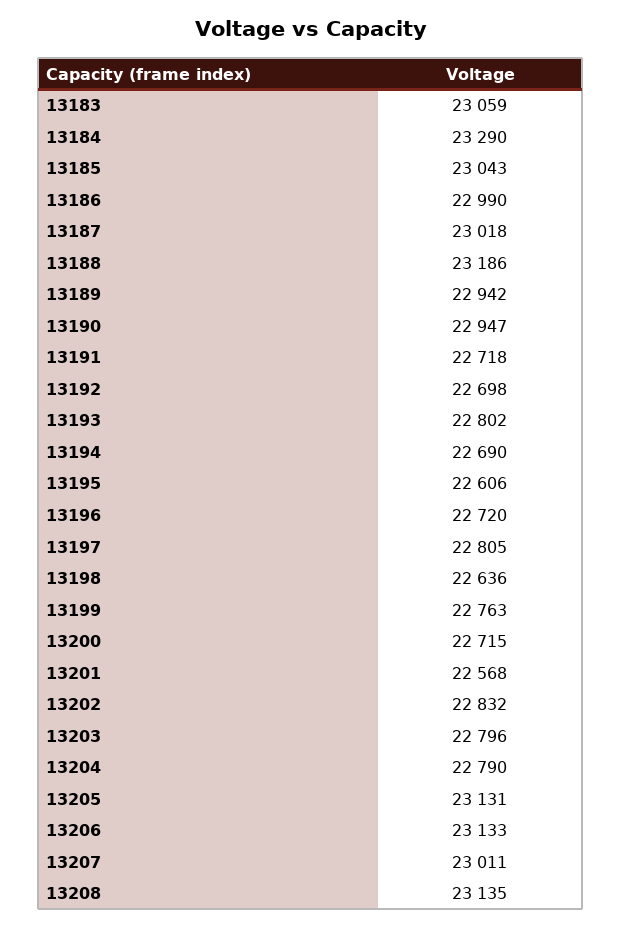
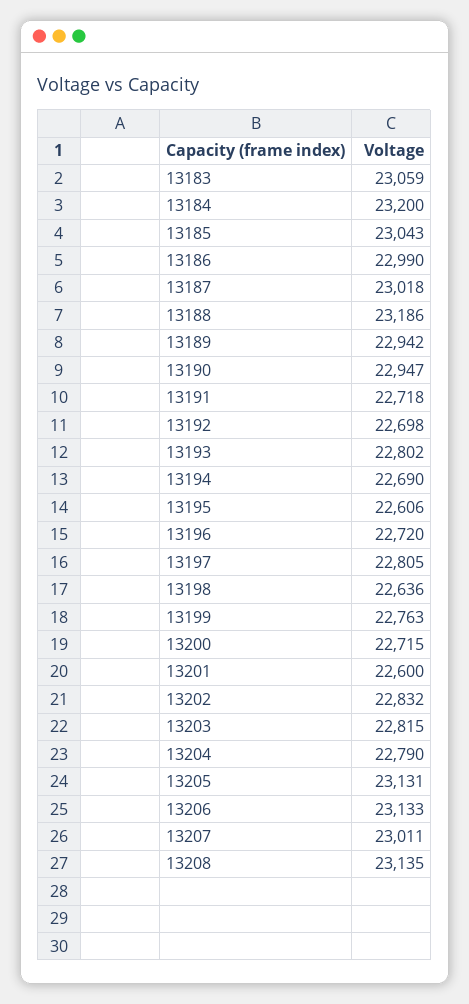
13184: 23290 -> 23200
13201: 22568 -> 22600
13203: 22796 -> 22815

